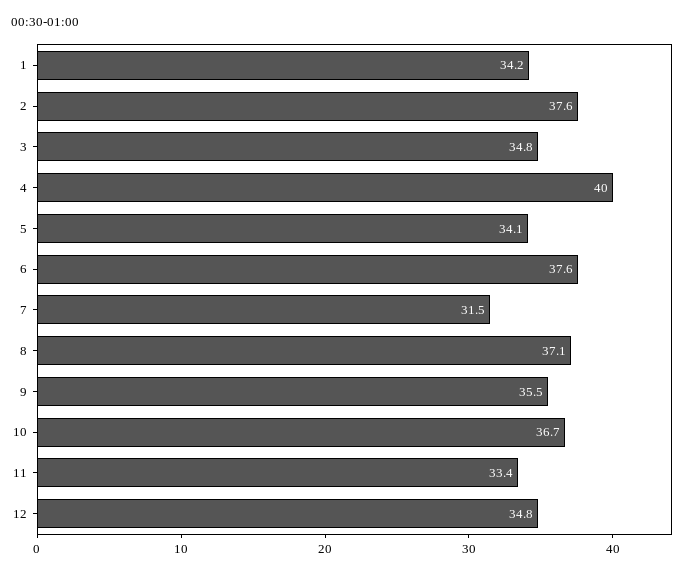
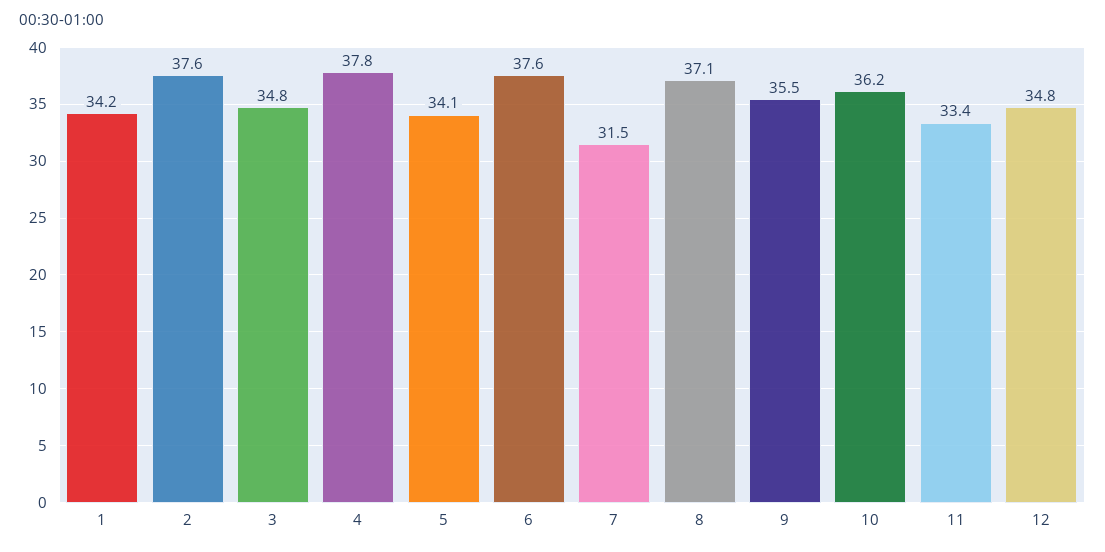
4: 40 -> 37.8
10: 36.7 -> 36.2

